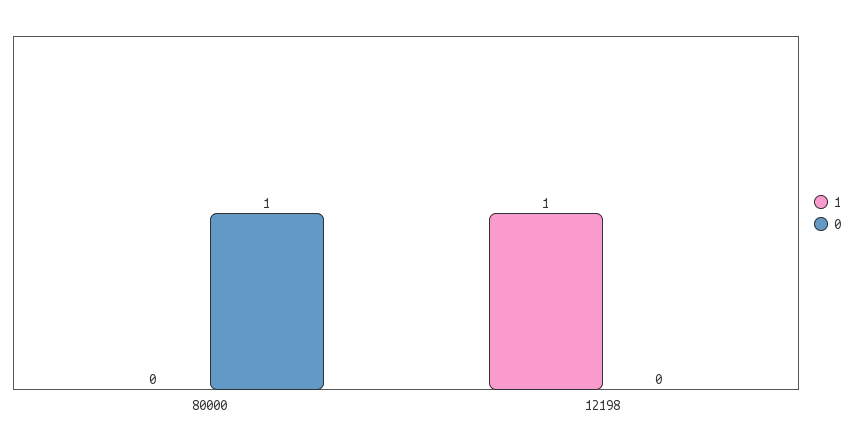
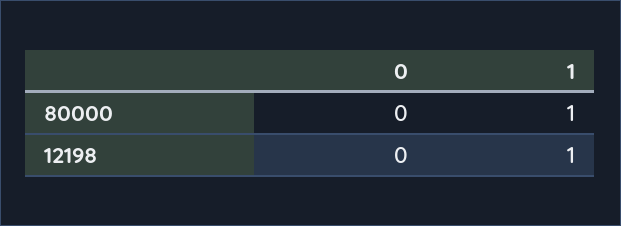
1, 80000: 0 -> 1
0, 80000: 1 -> 0

